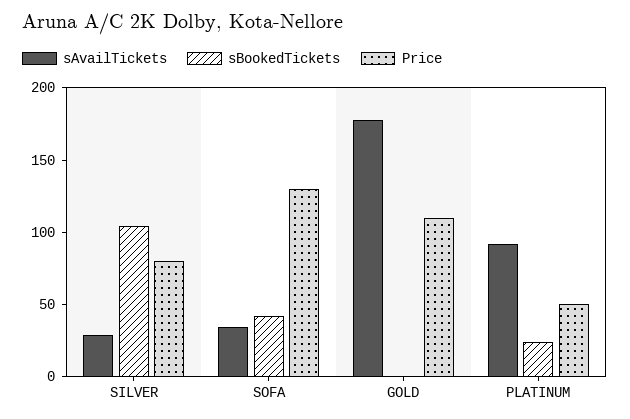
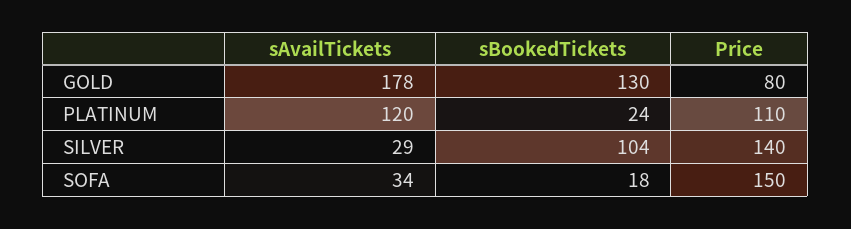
Price, SILVER: 80 -> 140
sBookedTickets, SOFA: 40 -> 18
Price, SOFA: 130 -> 150
sBookedTickets, GOLD: 0 -> 130
Price, GOLD: 110 -> 80
sAvailTickets, PLATINUM: 90 -> 120
Price, PLATINUM: 50 -> 110

